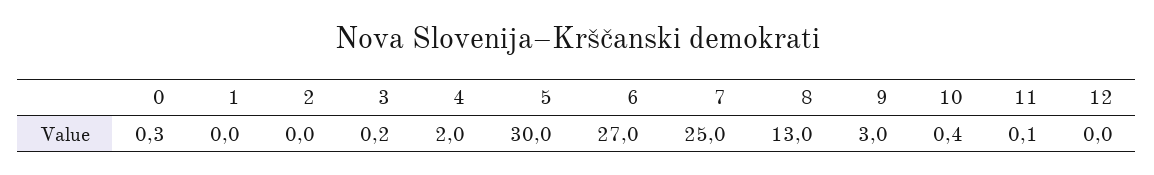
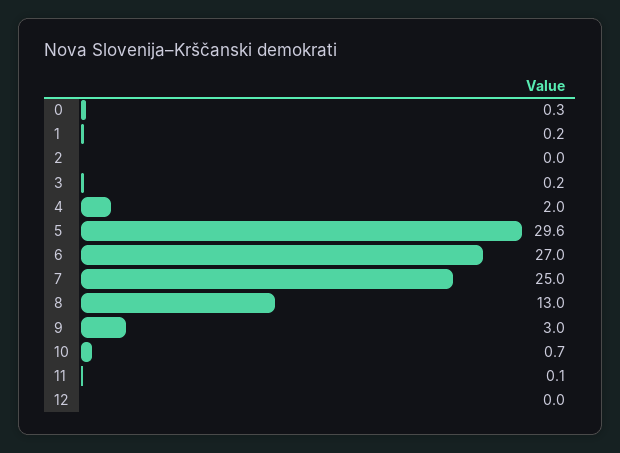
1: 0 -> 0.2
5: 30 -> 29.6
10: 0.4 -> 0.7

